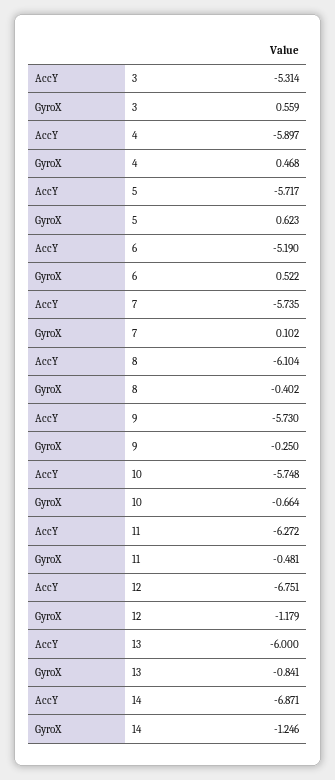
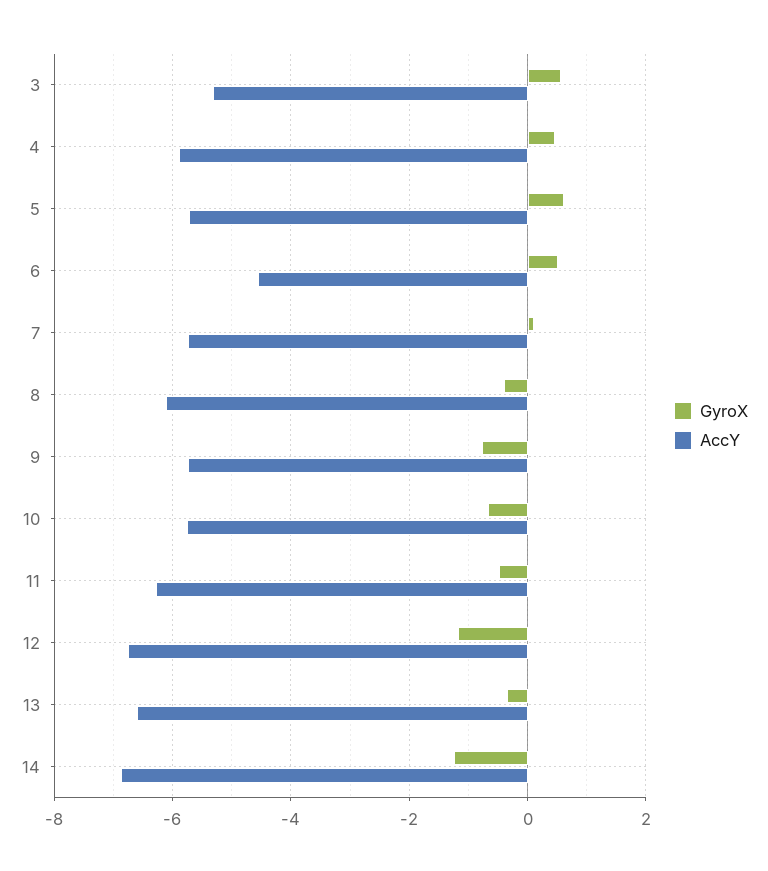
AccY, 6: -5.19 -> -4.6
GyroX, 9: -0.25 -> -0.8
AccY, 13: -6 -> -6.6
GyroX, 13: -0.841 -> -0.4

